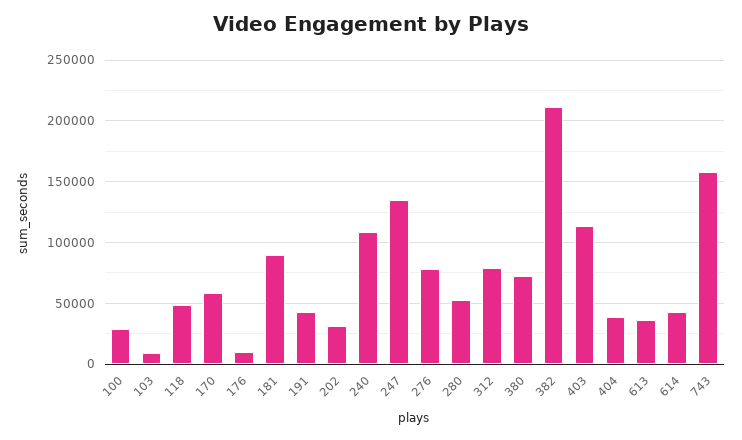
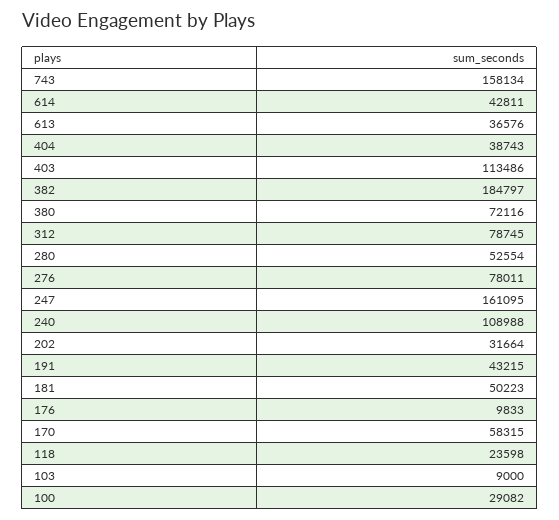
118: 50000 -> 23598
181: 90000 -> 50223
247: 135000 -> 161095
382: 210000 -> 184797

